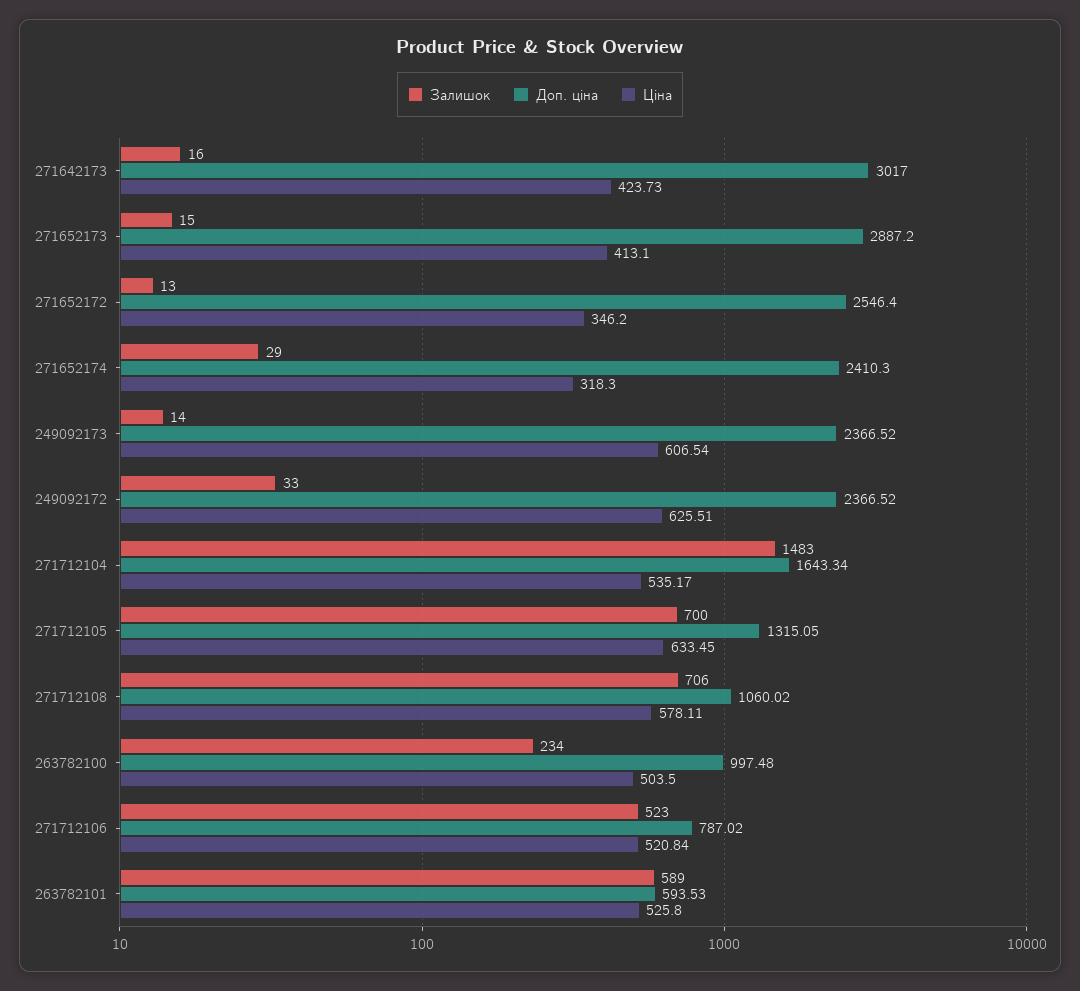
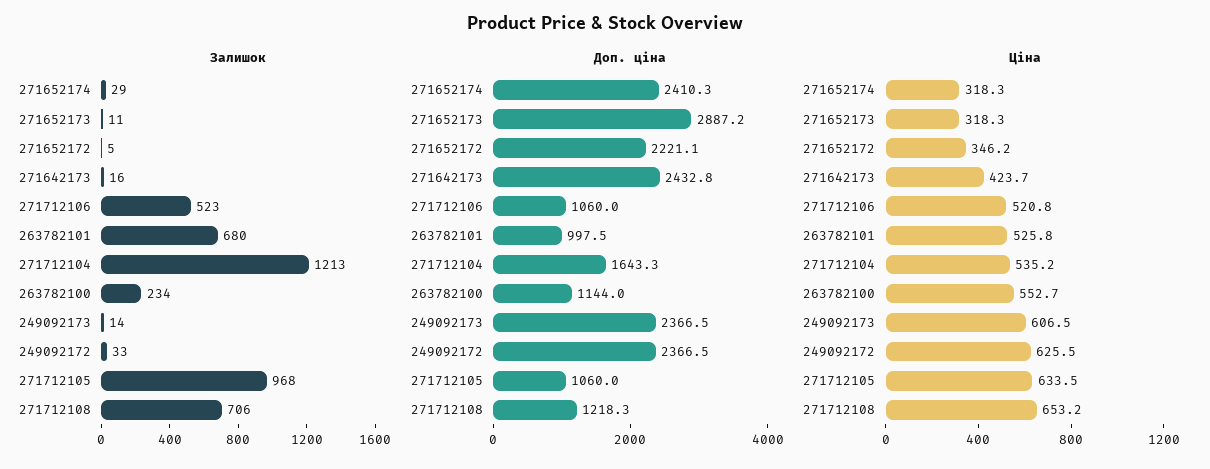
Доп. ціна, 271642173: 3017 -> 2432.8
Залишок, 271652173: 15 -> 11
Ціна, 271652173: 413.1 -> 318.3
Залишок, 271652172: 13 -> 5
Доп. ціна, 271652172: 2546.4 -> 2221.1
Залишок, 271712104: 1483 -> 1213
Залишок, 271712105: 700 -> 968
Доп. ціна, 271712105: 1315.05 -> 1060
Доп. ціна, 271712108: 1060.02 -> 1218.3
Ціна, 271712108: 578.11 -> 653.2
Доп. ціна, 263782100: 997.48 -> 1144
Ціна, 263782100: 503.5 -> 552.7
Доп. ціна, 271712106: 787.02 -> 1060
Залишок, 263782101: 589 -> 680
Доп. ціна, 263782101: 593.53 -> 997.5

